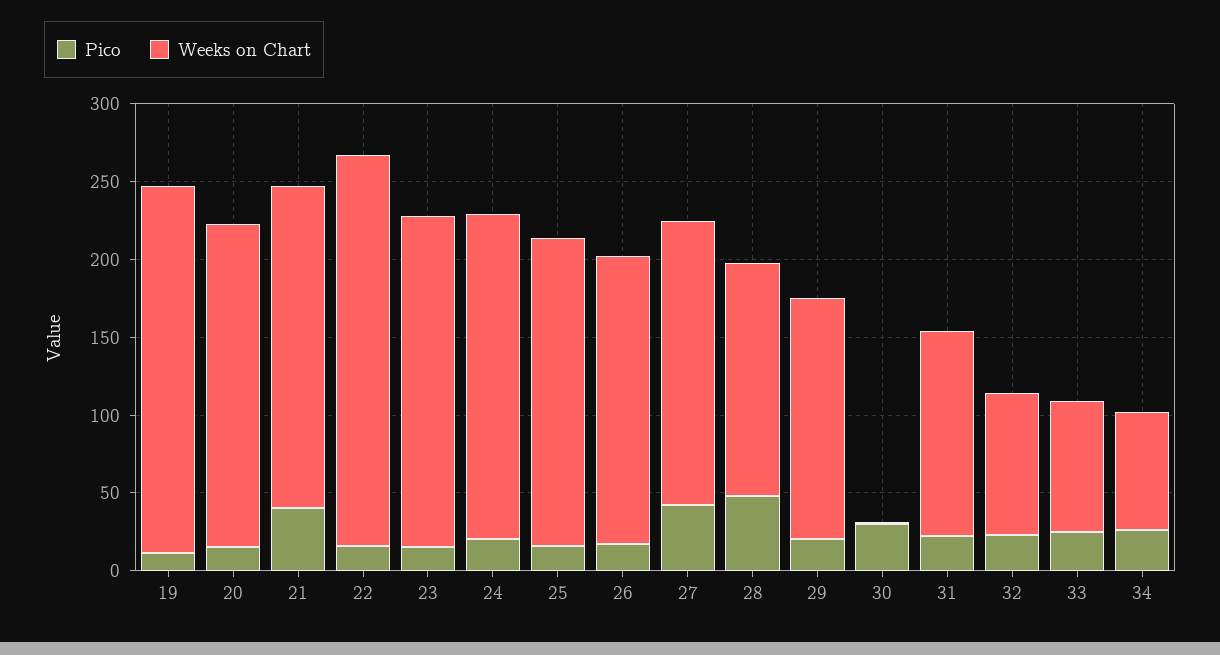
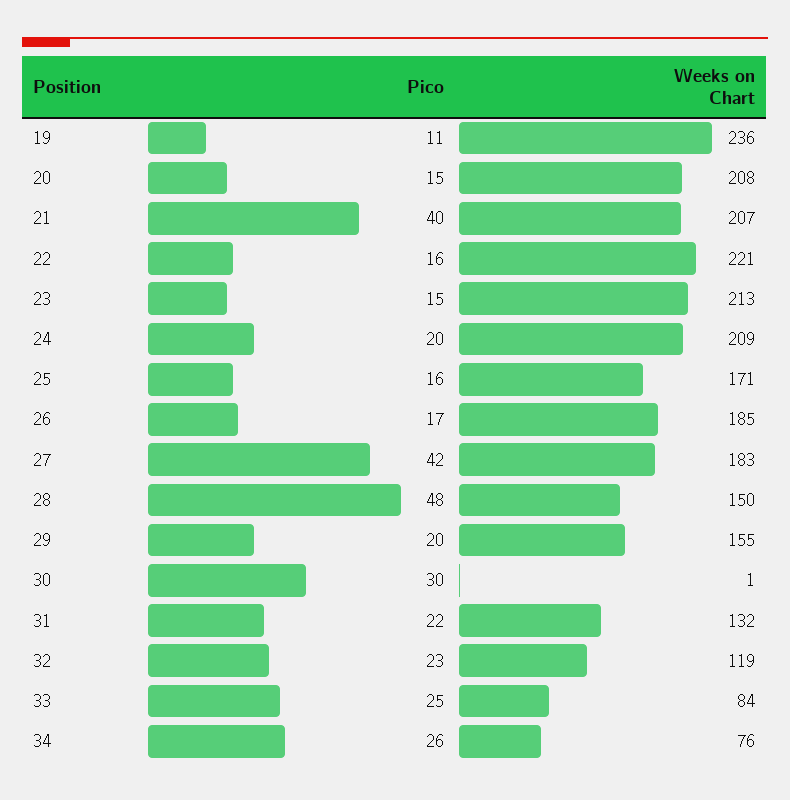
Weeks on Chart, 22: 250 -> 221
Weeks on Chart, 25: 200 -> 171
Weeks on Chart, 32: 90 -> 119

